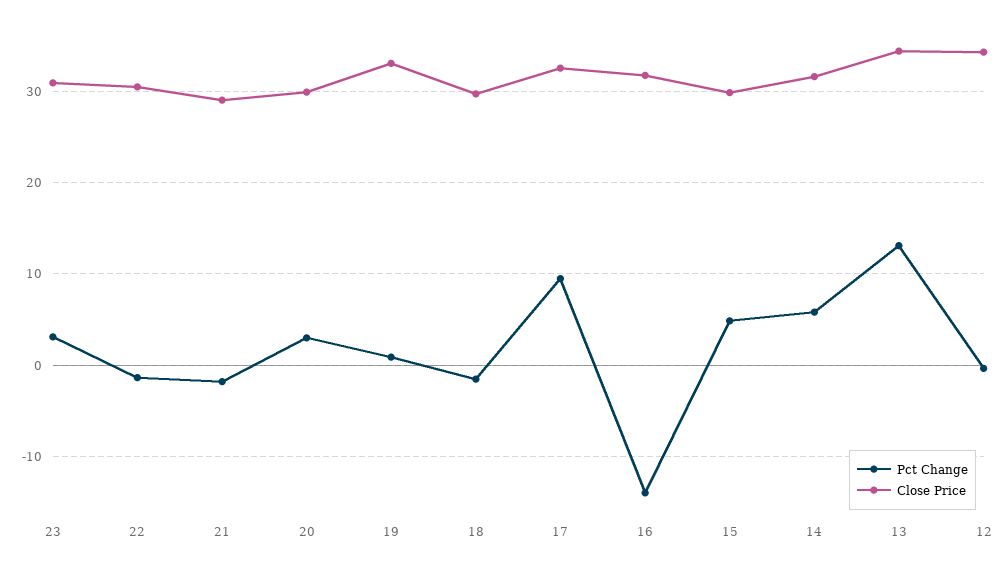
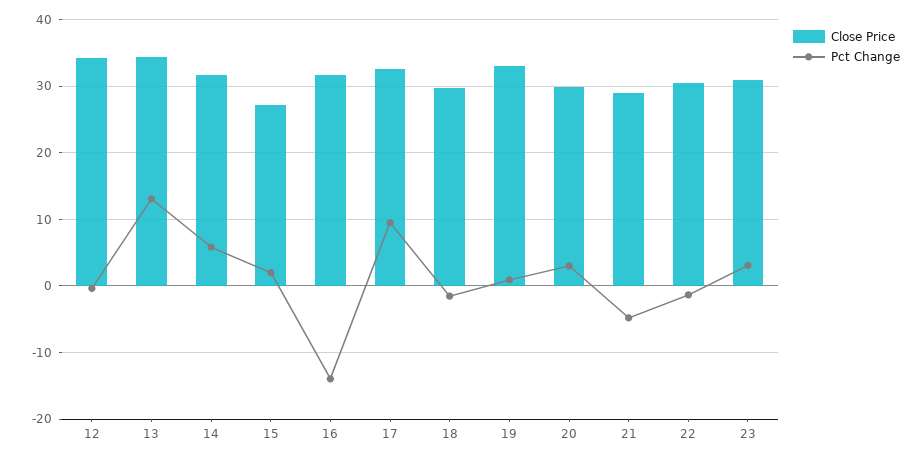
Pct Change, 21: -2 -> -5
Pct Change, 15: 5 -> 2
Close Price, 15: 30 -> 27

